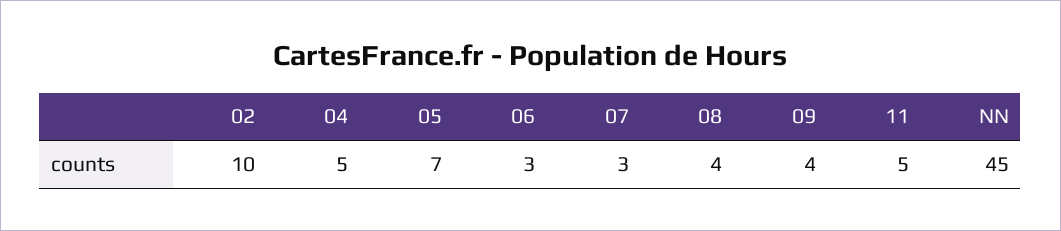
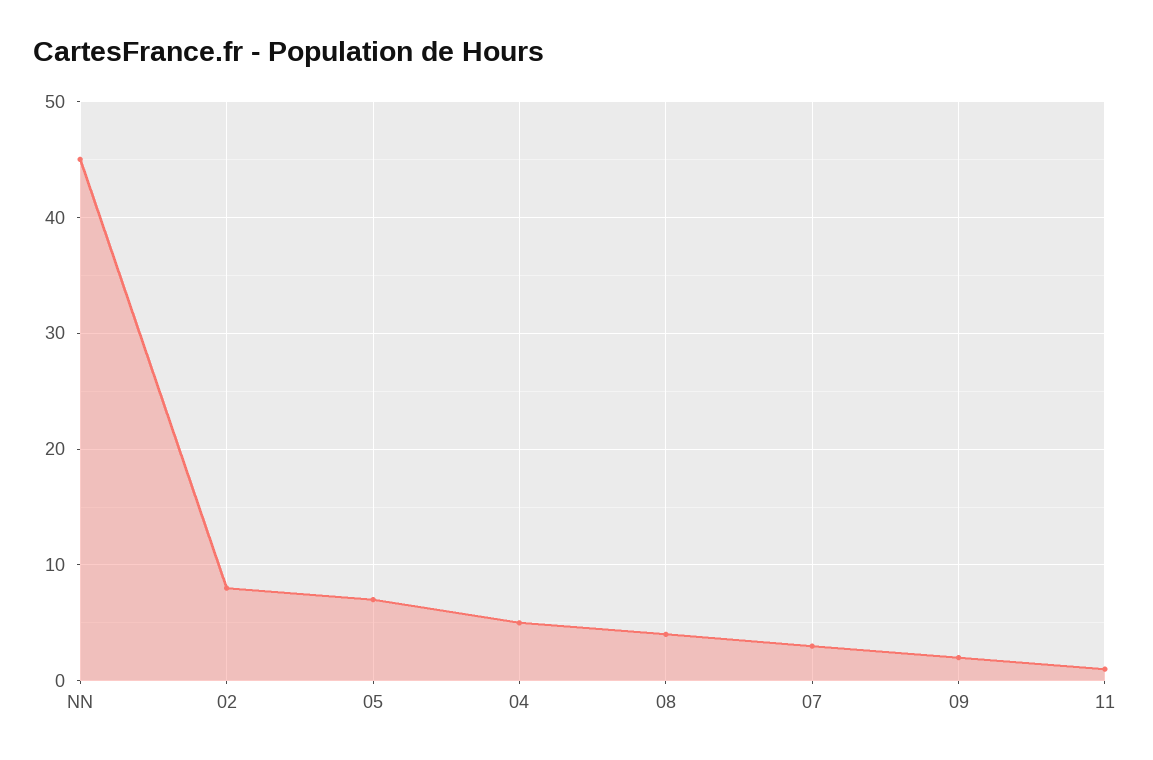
02: 10 -> 8
06: 3 -> none
09: 4 -> 2
11: 5 -> 1

